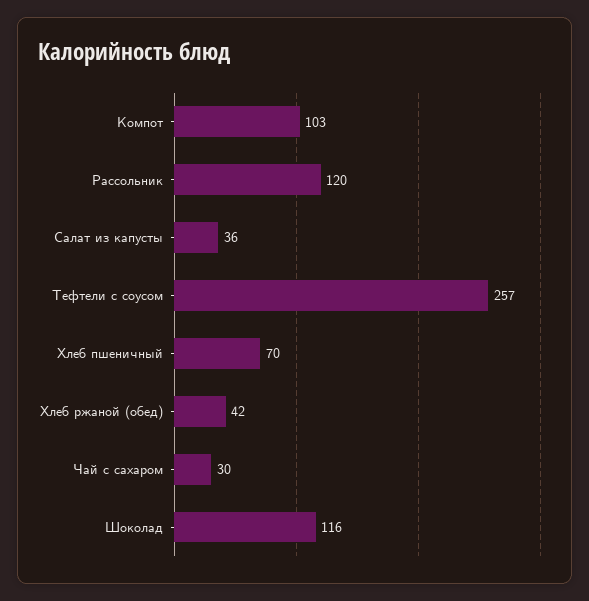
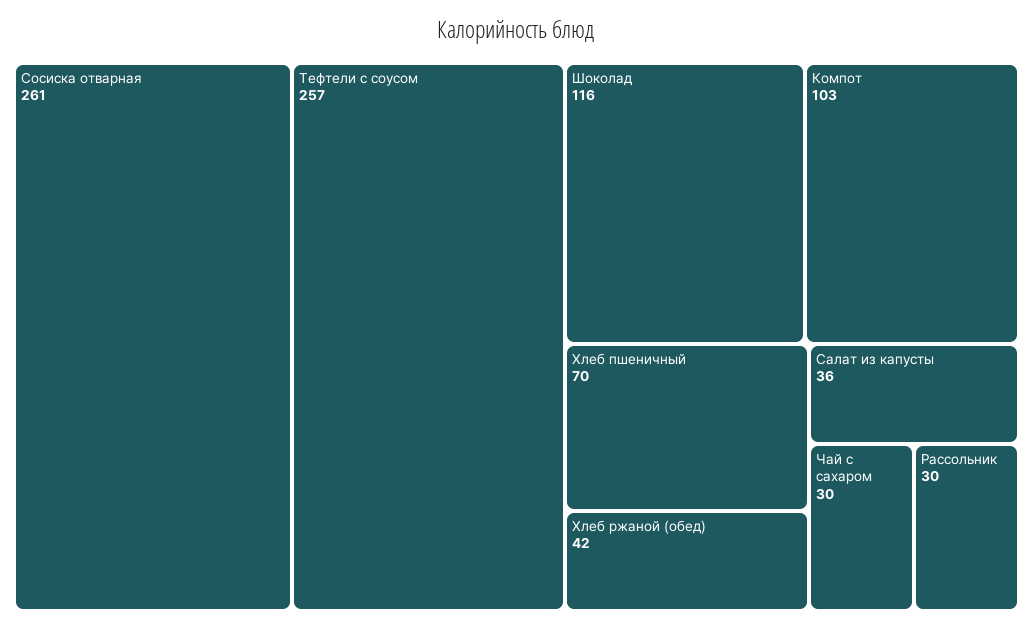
Рассольник: 120 -> 30
Сосиска отварная: none -> 261

